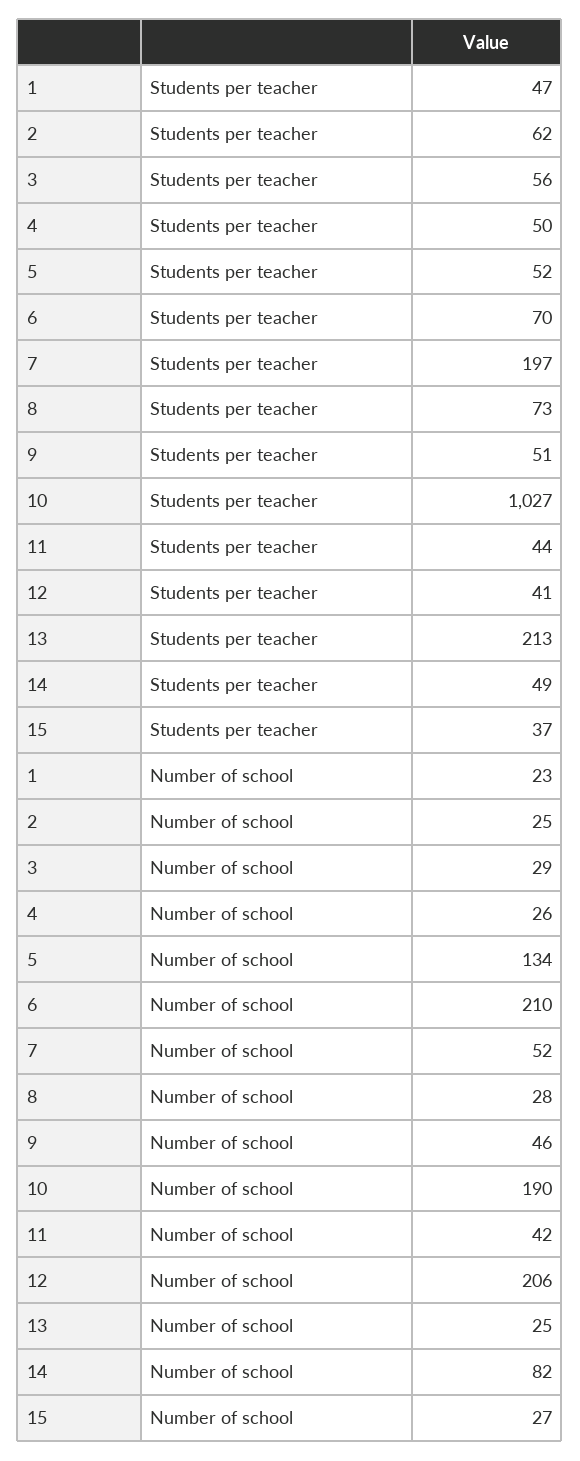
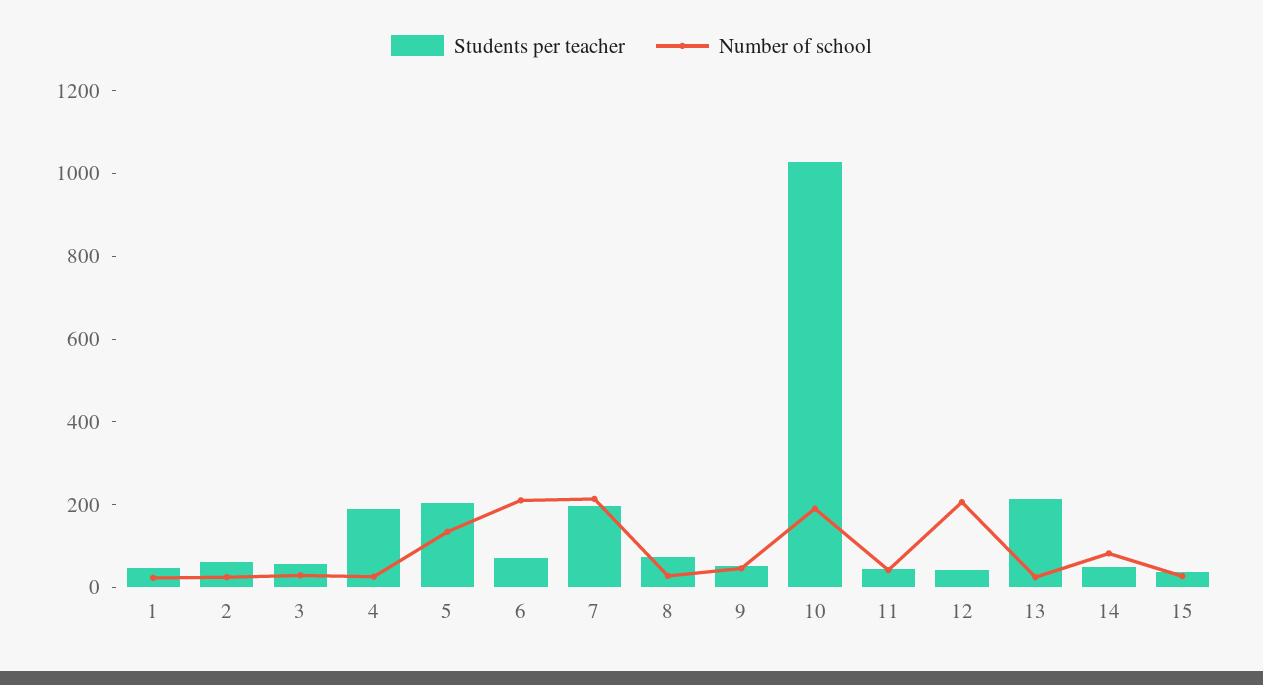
Students per teacher, 4: 50 -> 200
Students per teacher, 5: 52 -> 200
Number of school, 7: 52 -> 200

